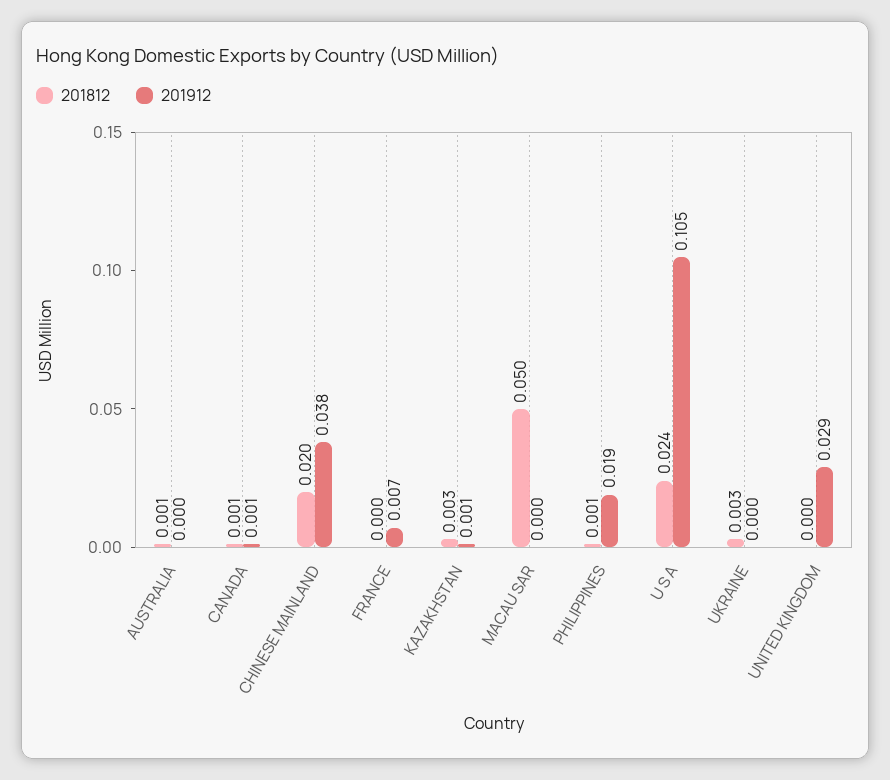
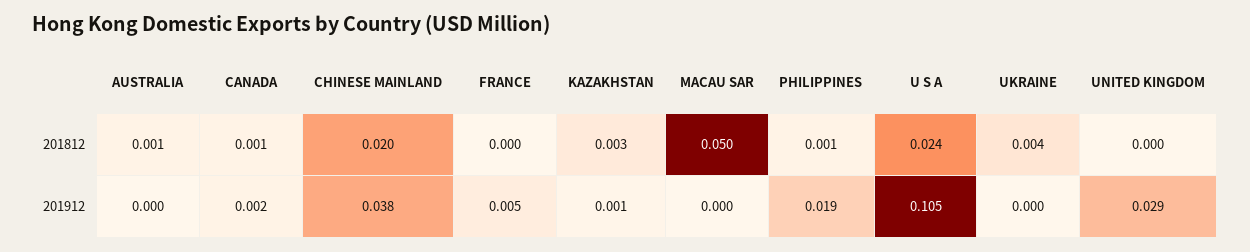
201912, CANADA: 0.001 -> 0.002
201912, FRANCE: 0.007 -> 0.005
201812, UKRAINE: 0.003 -> 0.004

